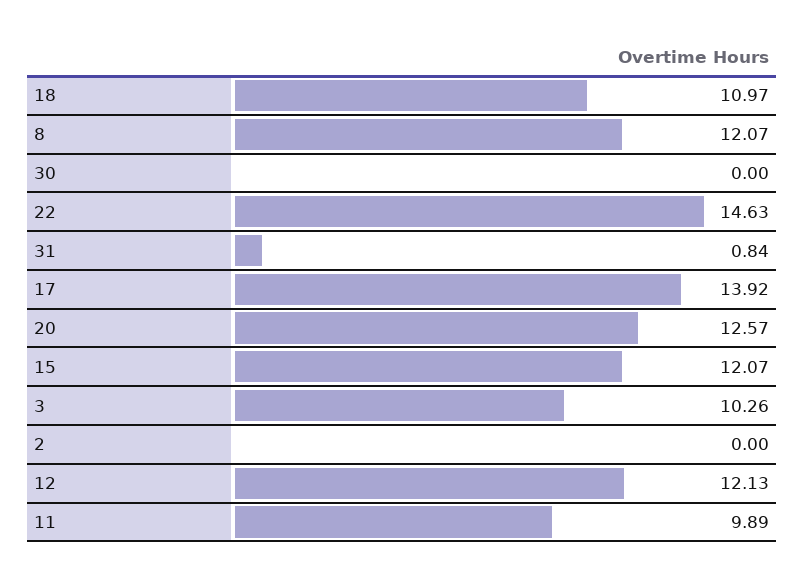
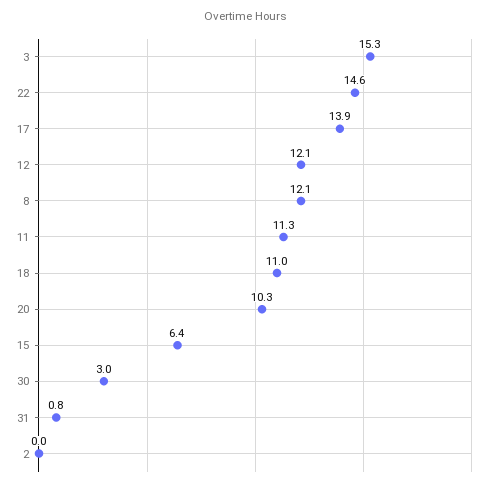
30: 0 -> 3
20: 12.57 -> 10.3
15: 12.07 -> 6.4
3: 10.26 -> 15.3
11: 9.89 -> 11.3

